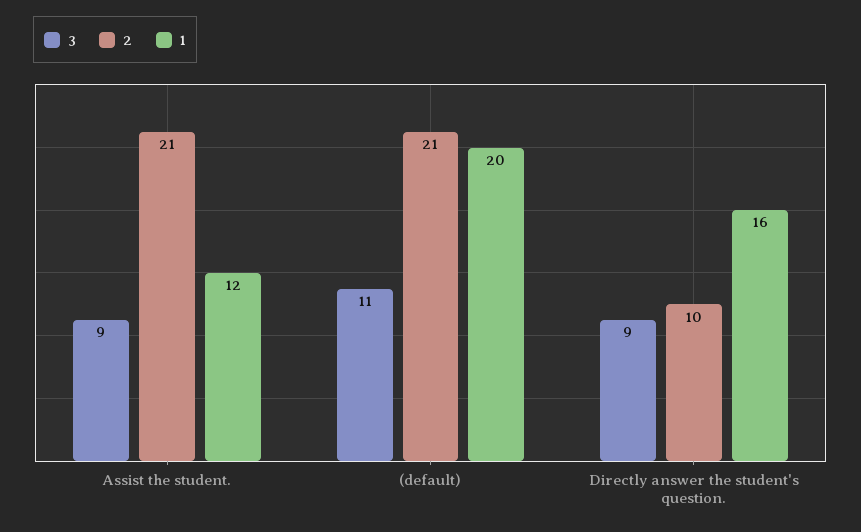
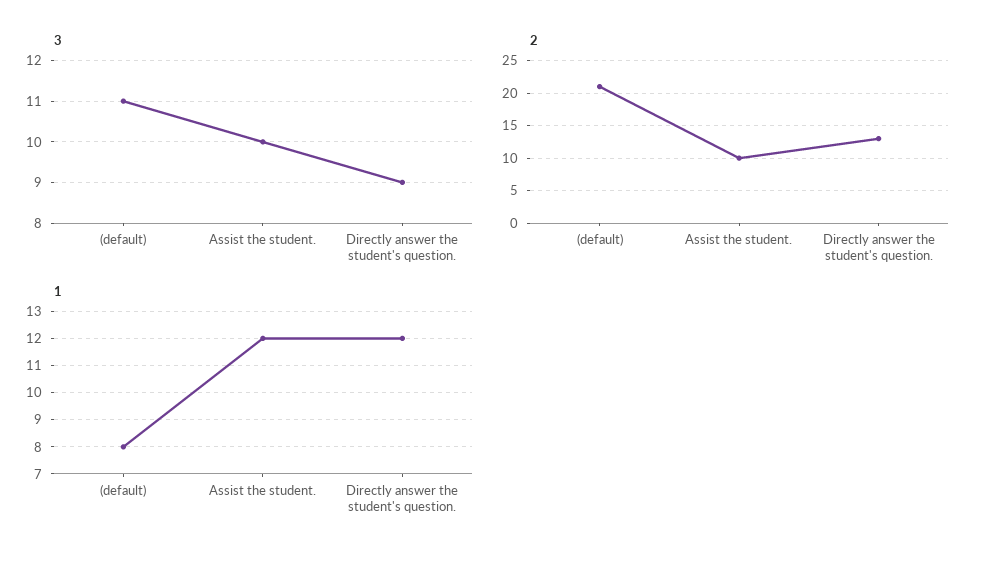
3, Assist the student.: 9 -> 10
2, Assist the student.: 21 -> 10
1, (default): 20 -> 8
2, Directly answer the student's question.: 10 -> 13
1, Directly answer the student's question.: 16 -> 12

